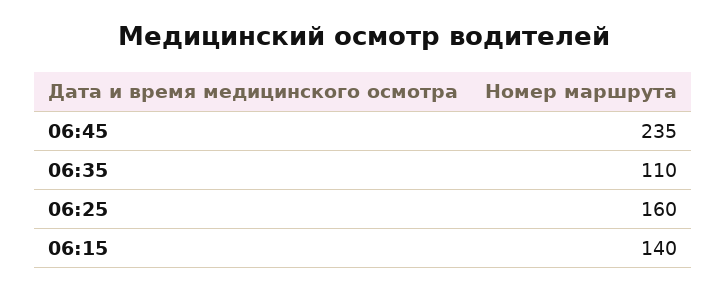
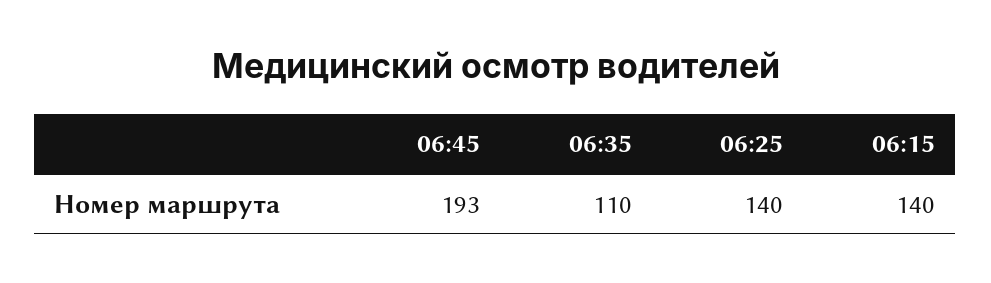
06:45: 235 -> 193
06:25: 160 -> 140

